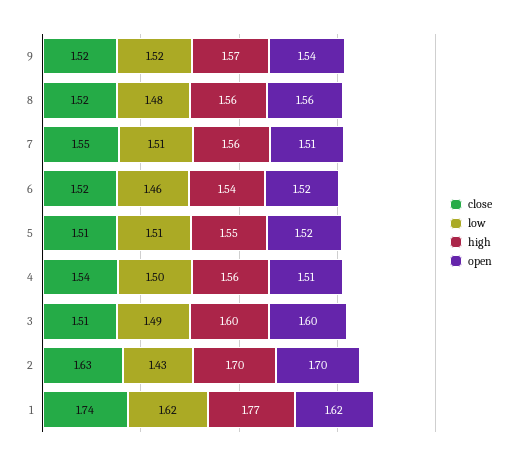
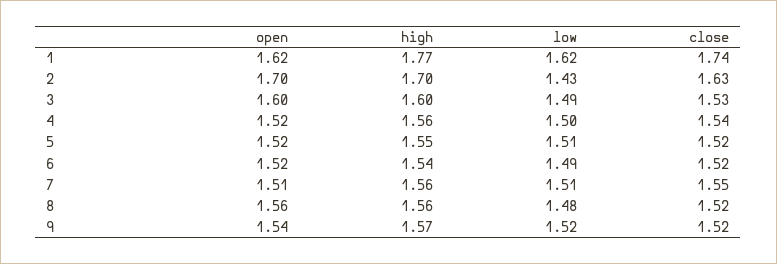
low, 6: 1.46 -> 1.49
close, 5: 1.51 -> 1.52
open, 4: 1.51 -> 1.52
close, 3: 1.51 -> 1.53

